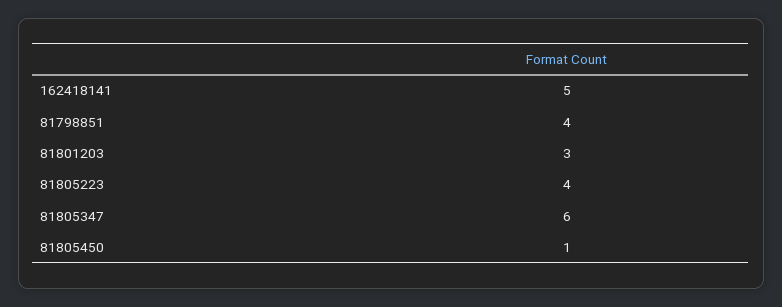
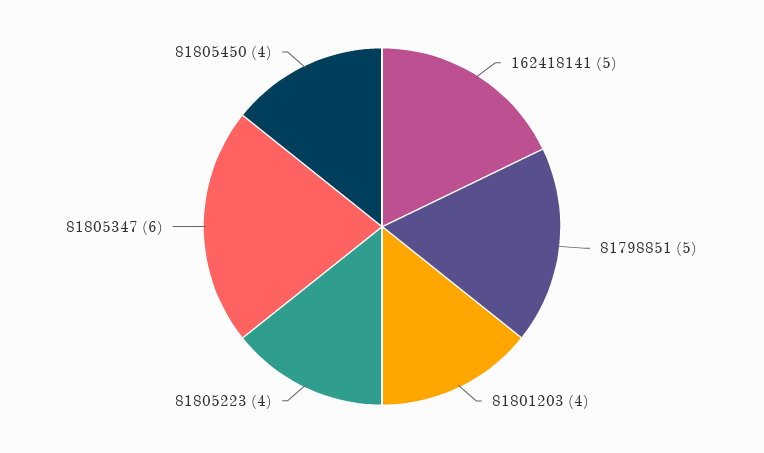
81798851: 4 -> 5
81801203: 3 -> 4
81805450: 1 -> 4

